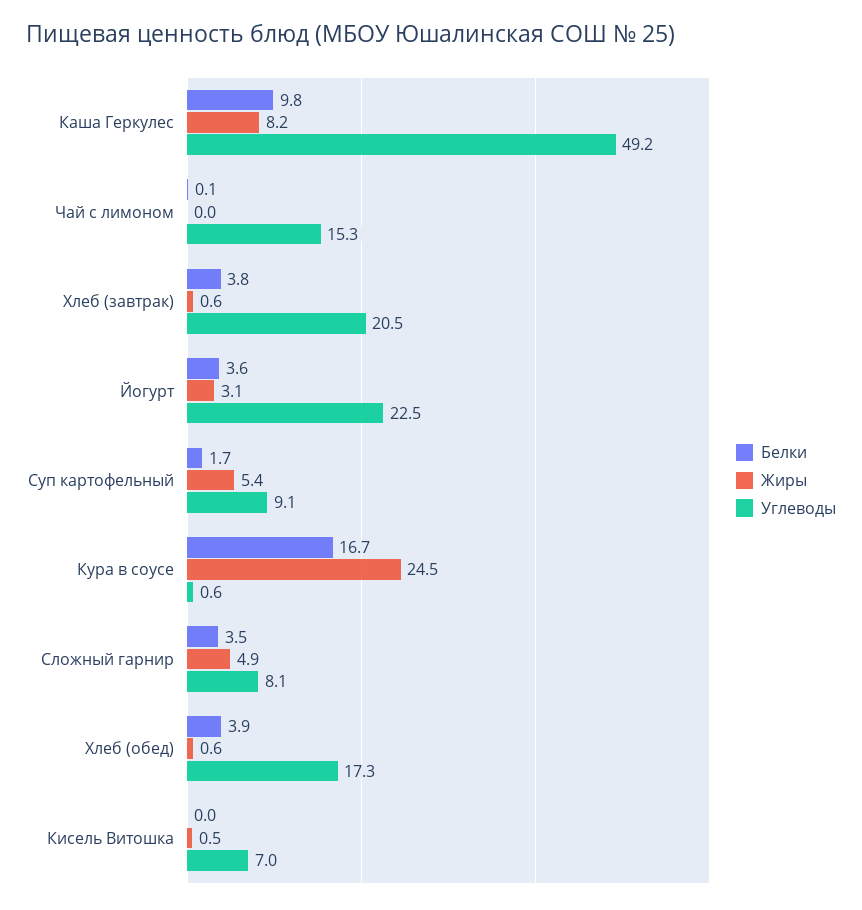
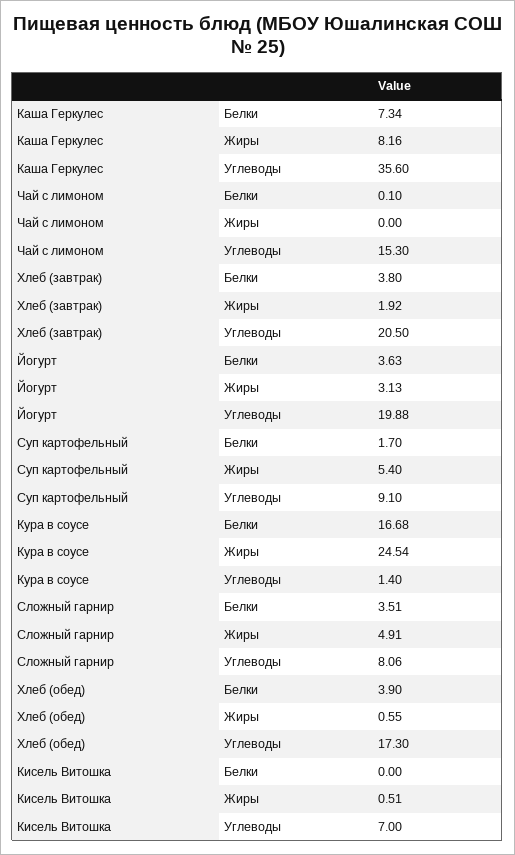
Белки, Каша Геркулес: 9.8 -> 7.34
Углеводы, Каша Геркулес: 49.2 -> 35.6
Жиры, Хлеб (завтрак): 0.6 -> 1.92
Углеводы, Йогурт: 22.5 -> 19.88
Углеводы, Кура в соусе: 0.6 -> 1.4

